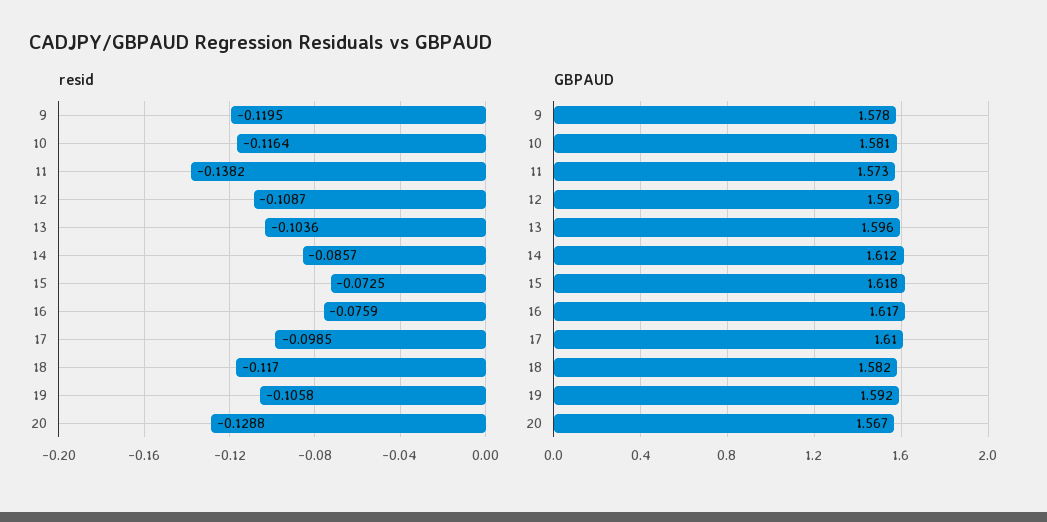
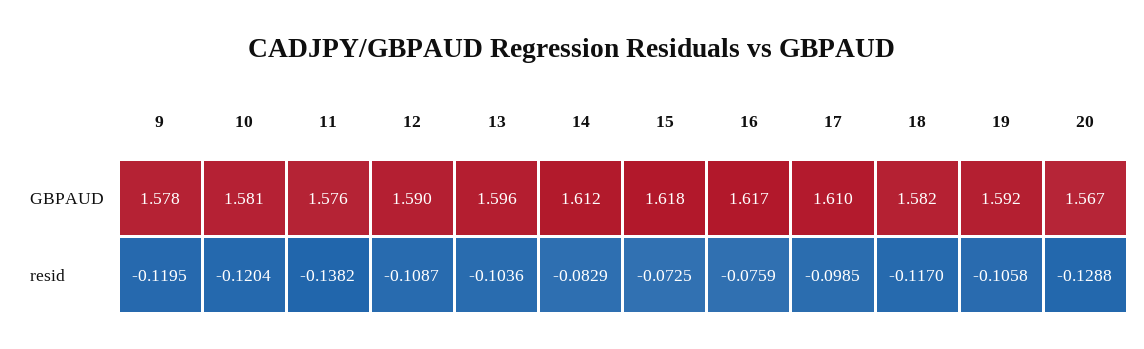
resid, 10: -0.1164 -> -0.1204
resid, 14: -0.0857 -> -0.0829
GBPAUD, 11: 1.573 -> 1.576

